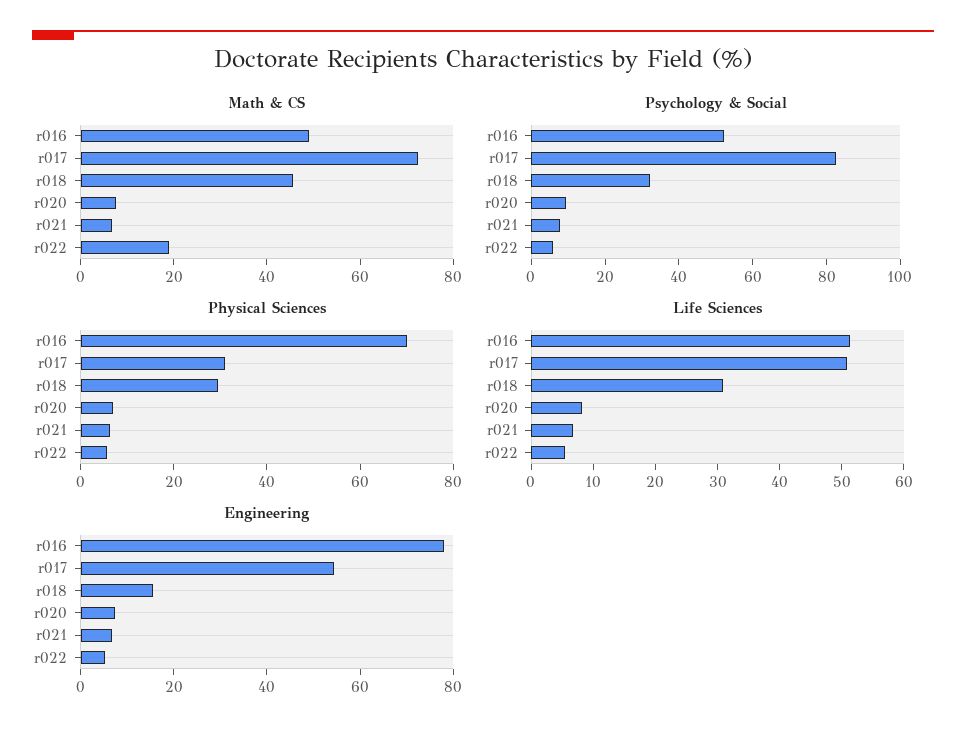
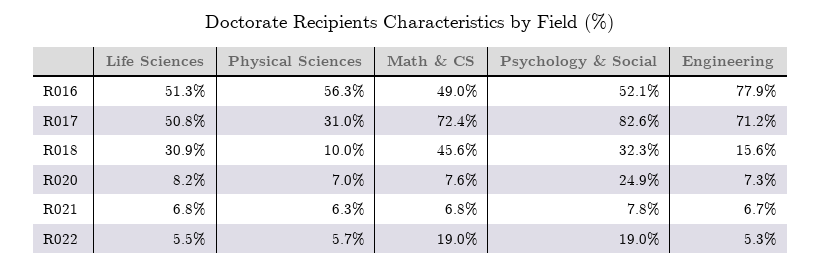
Psychology & Social, r020: 10 -> 24.9
Psychology & Social, r022: 5 -> 19
Physical Sciences, r016: 70 -> 56.3
Physical Sciences, r018: 30 -> 10
Engineering, r017: 55 -> 71.2

